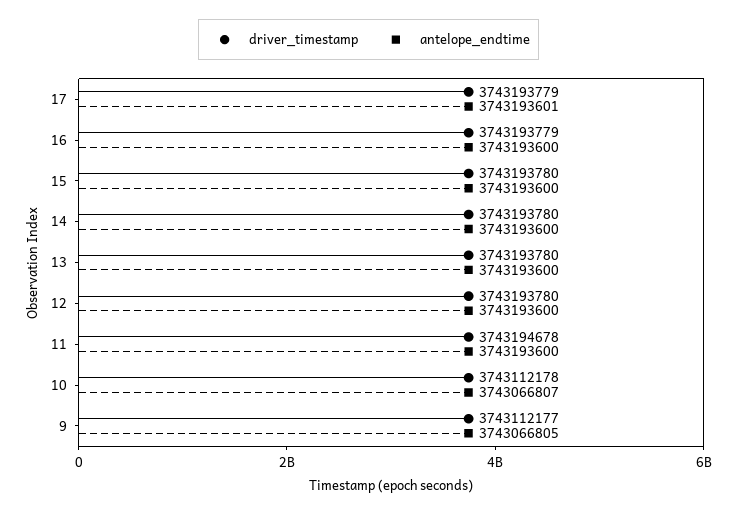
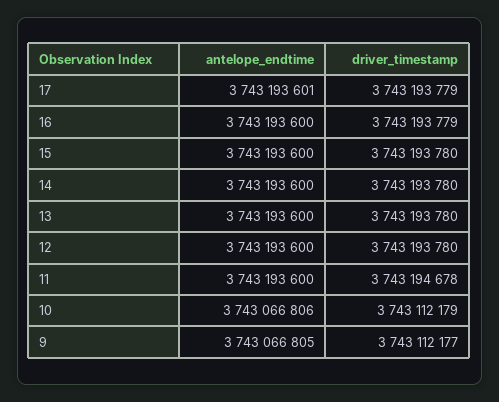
driver_timestamp, 10: 3743112178 -> 3743112179
antelope_endtime, 10: 3743066807 -> 3743066806

